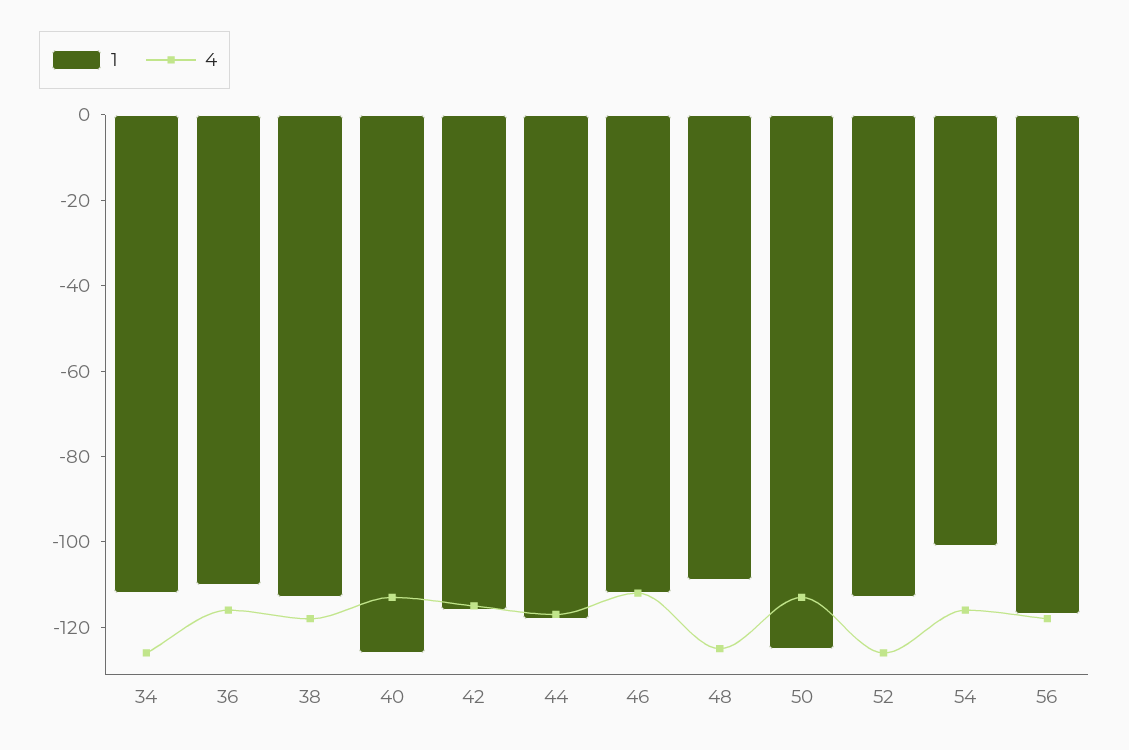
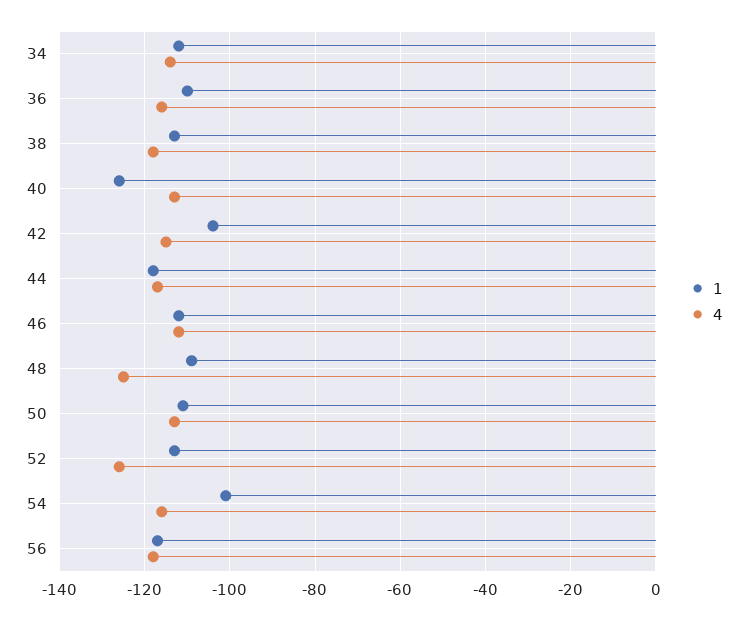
4, 34: -125 -> -115
1, 42: -115 -> -105
1, 50: -125 -> -110

